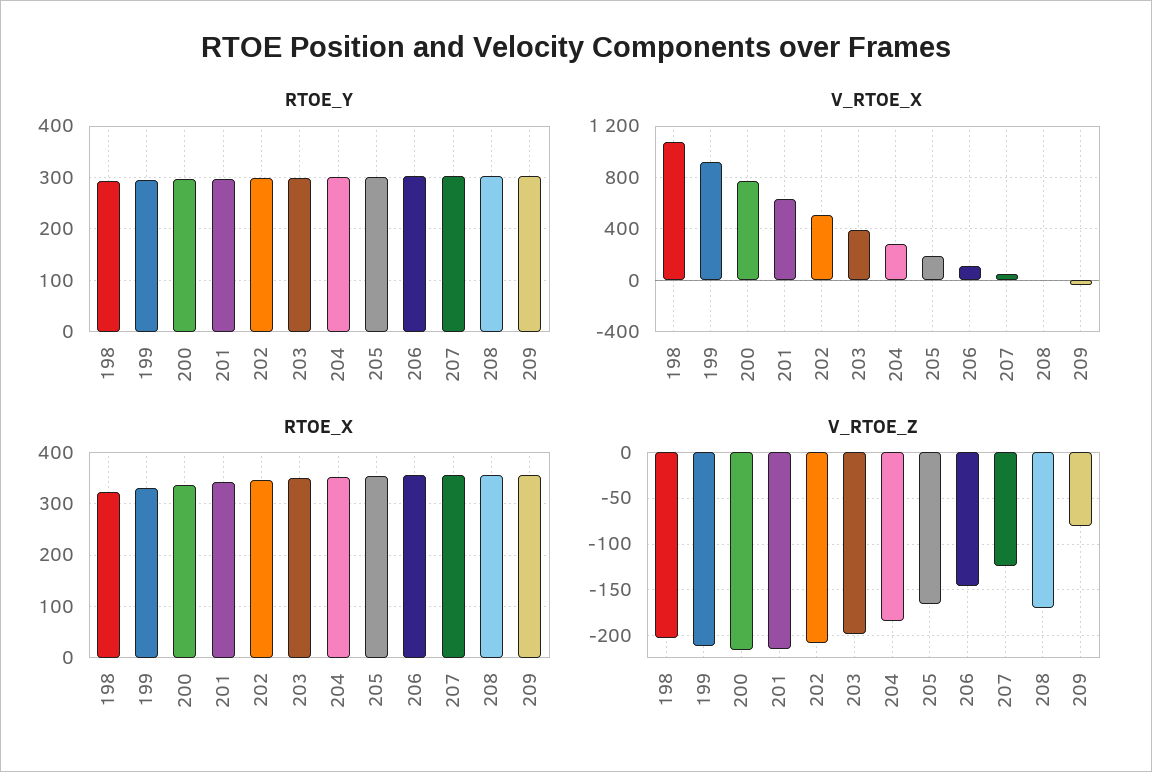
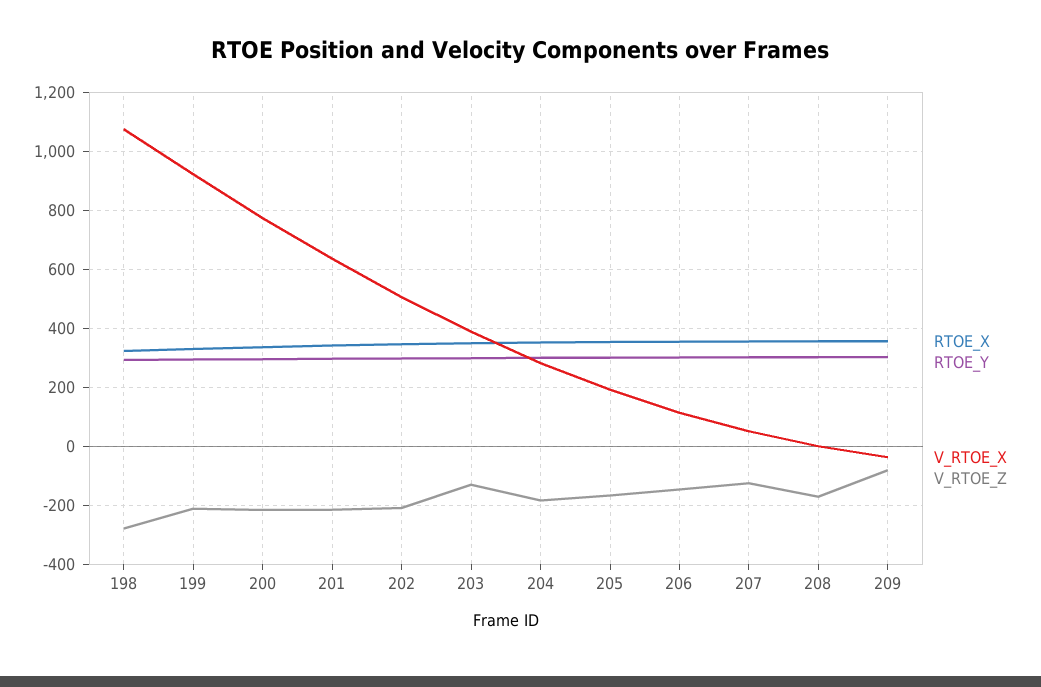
V_RTOE_Z, 198: -200 -> -275
V_RTOE_Z, 203: -200 -> -125

